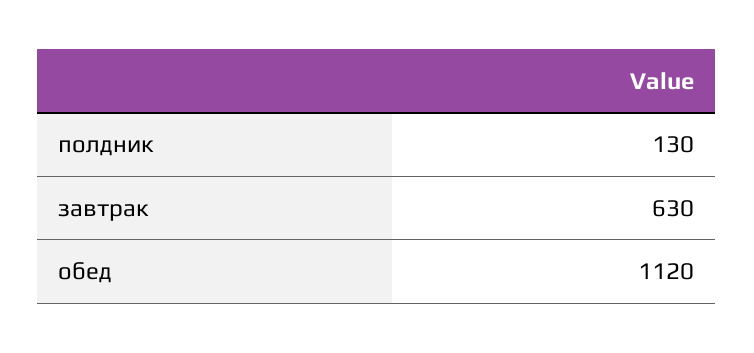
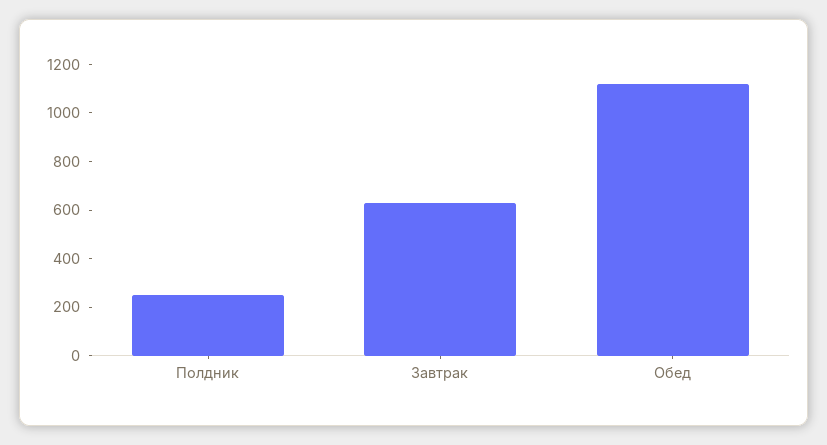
полдник: 130 -> 250

